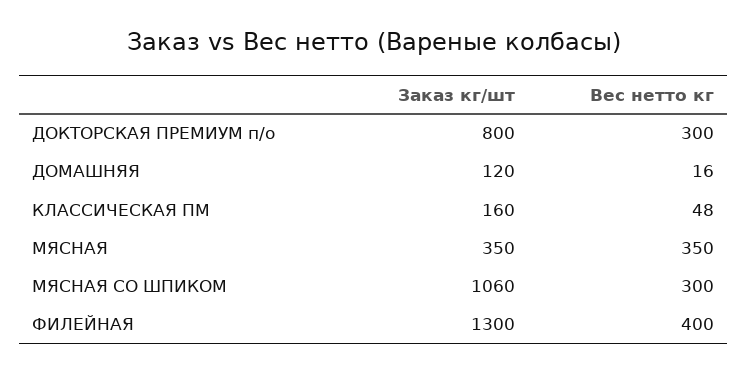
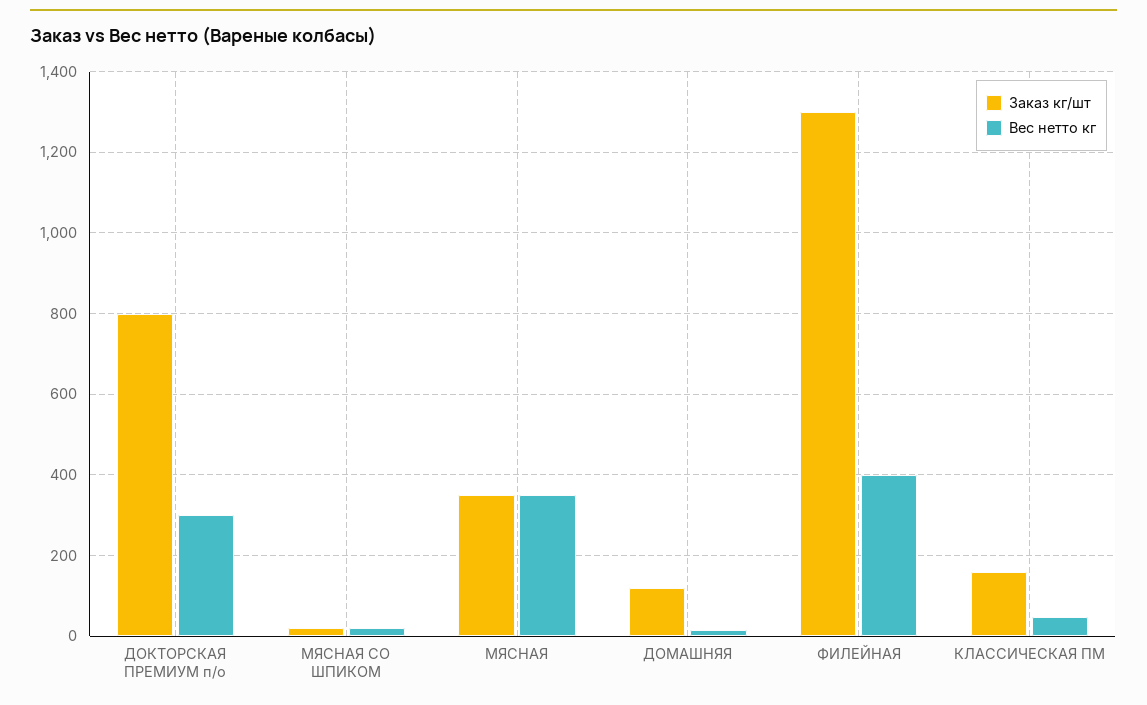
Заказ кг/шт, МЯСНАЯ СО ШПИКОМ: 1060 -> 20
Вес нетто кг, МЯСНАЯ СО ШПИКОМ: 300 -> 20

